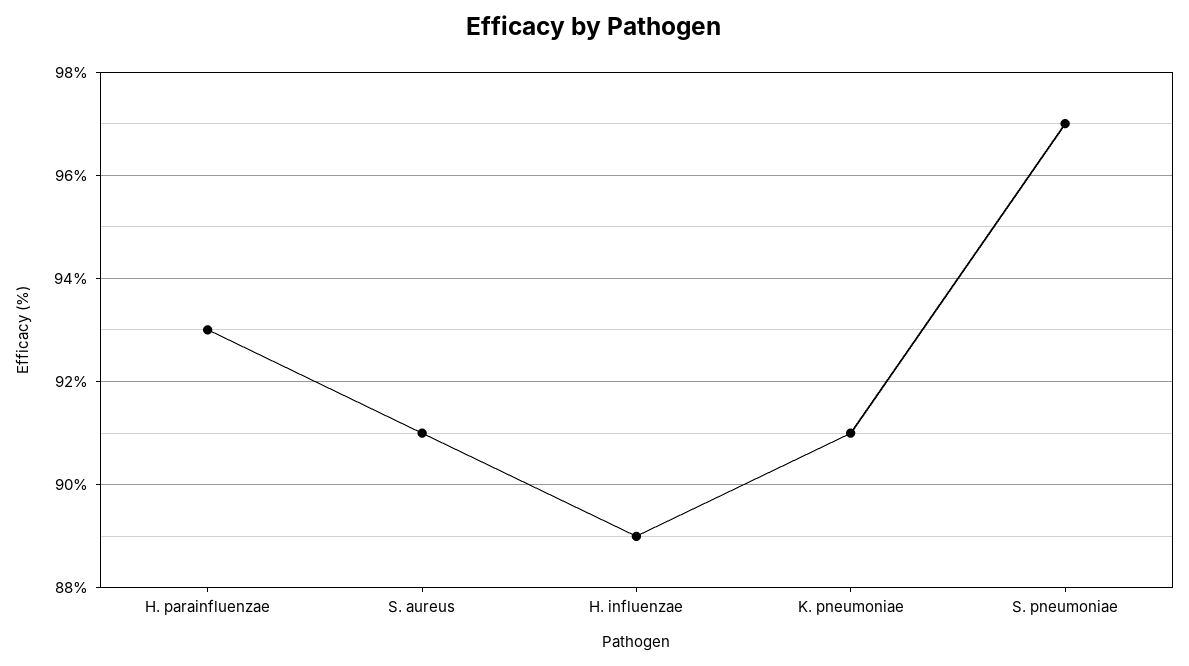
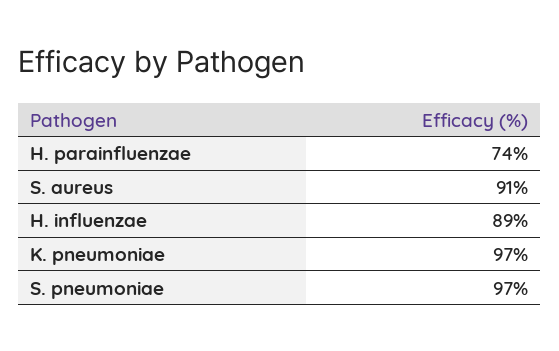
H. parainfluenzae: 93 -> 74
K. pneumoniae: 91 -> 97

